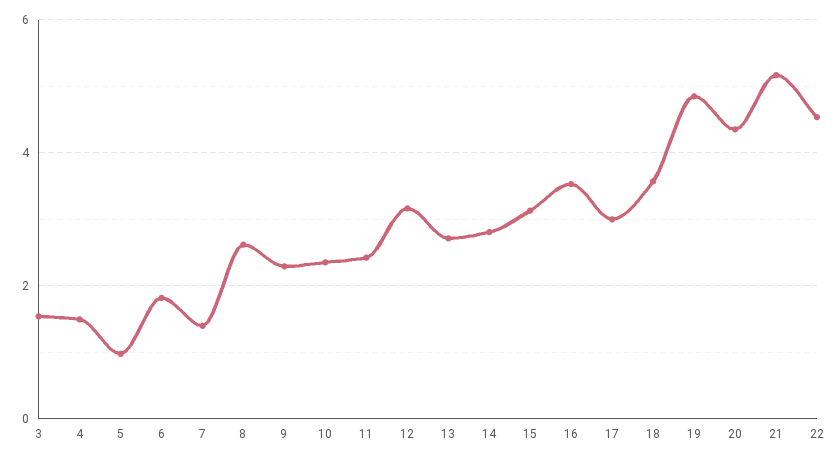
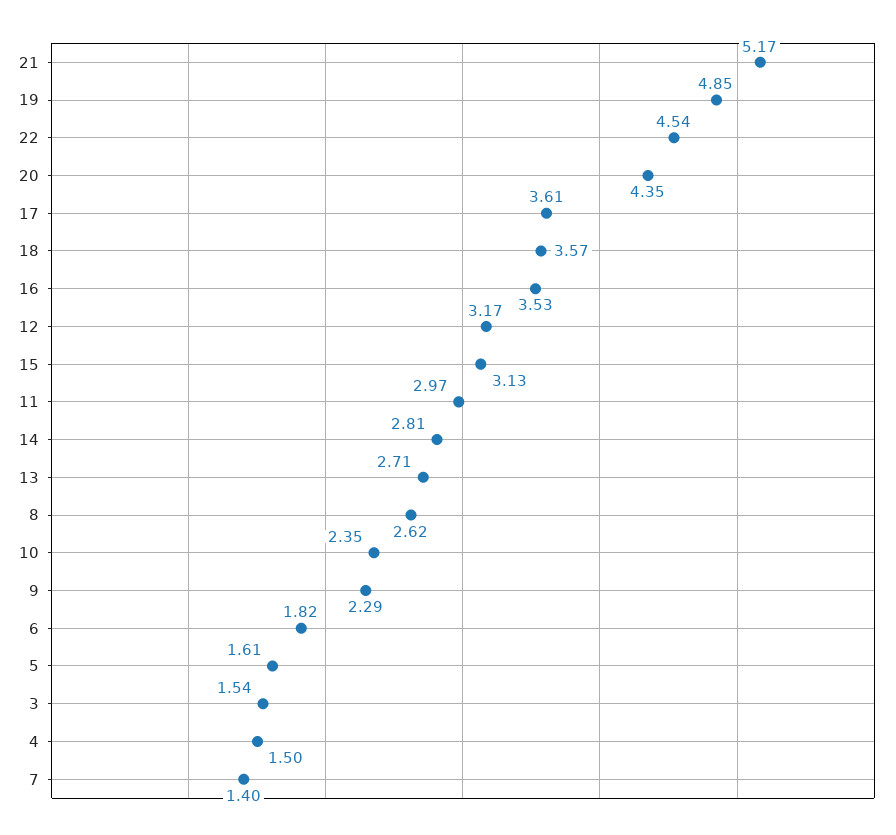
5: 1 -> 1.61
11: 2.4 -> 2.97
17: 3 -> 3.61

